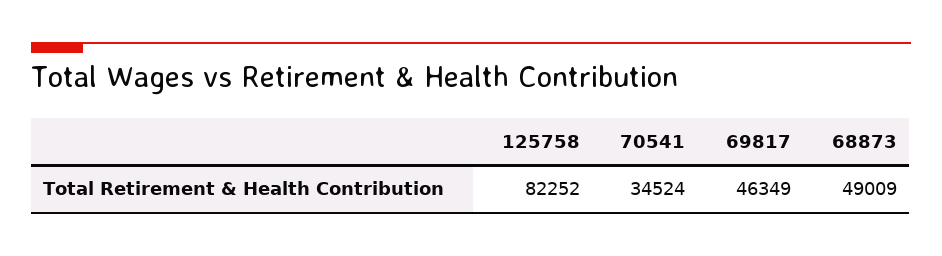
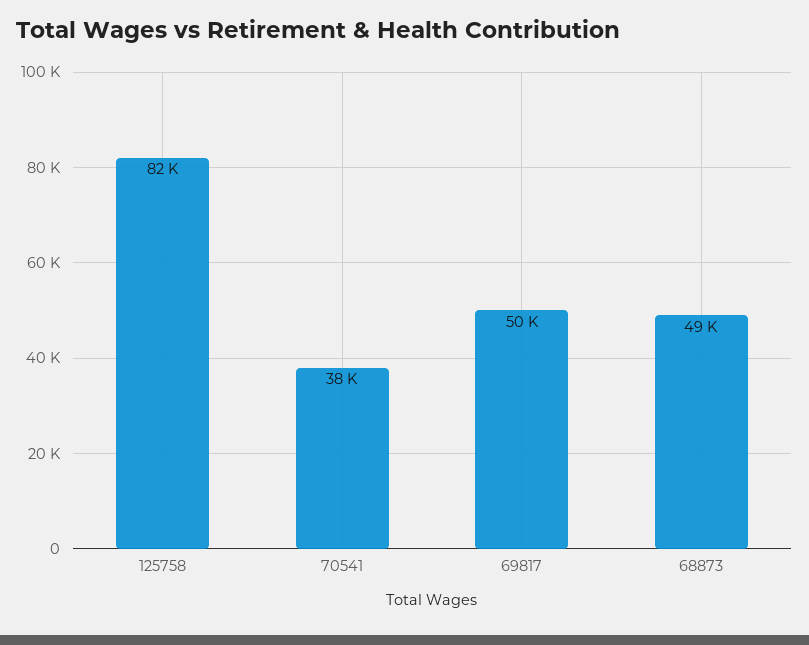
70541: 34524 -> 38000
69817: 46349 -> 50000

